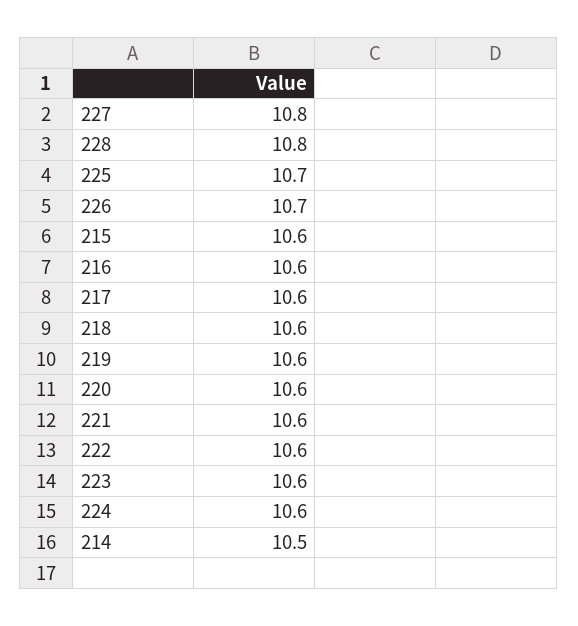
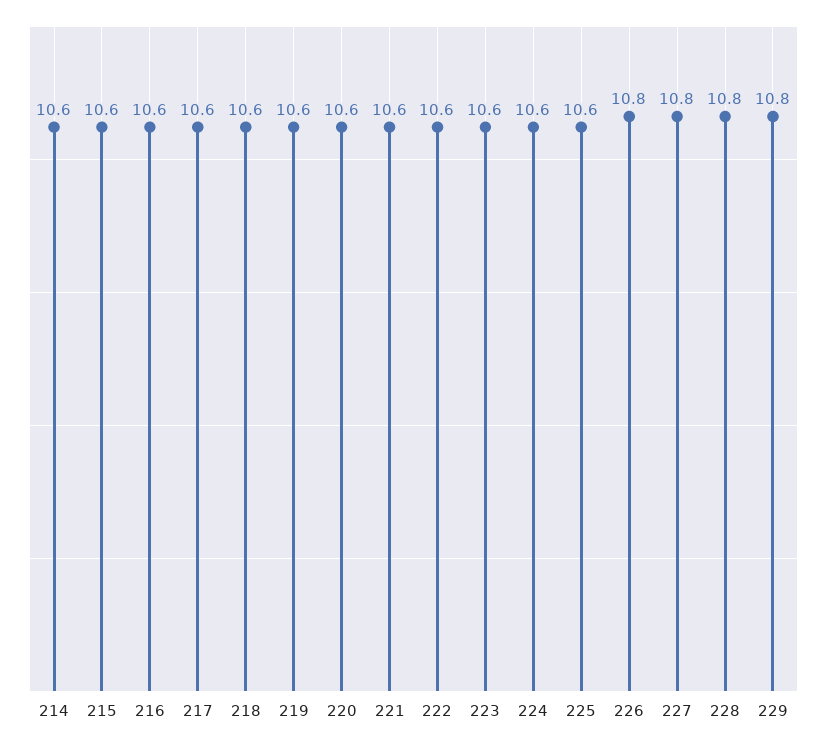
225: 10.7 -> 10.6
226: 10.7 -> 10.8
214: 10.5 -> 10.6
229: none -> 10.8

